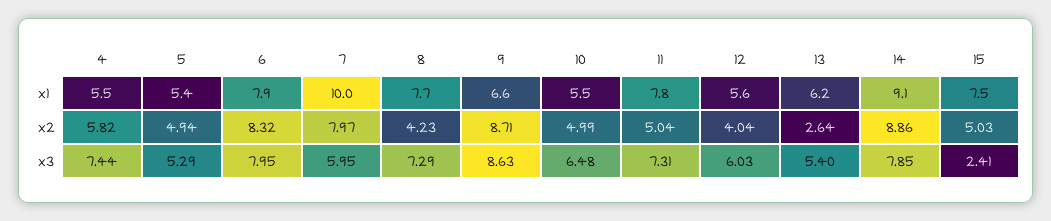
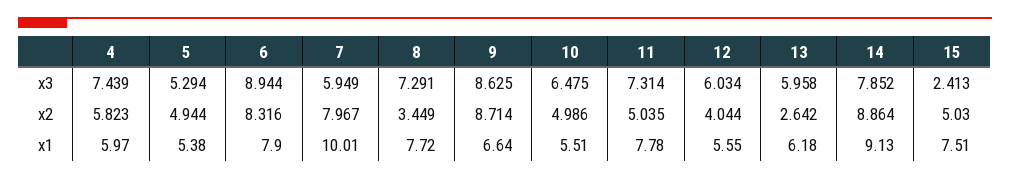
4, x1: 5.5 -> 5.97
8, x2: 4.23 -> 3.449
6, x3: 7.95 -> 8.944
13, x3: 5.4 -> 5.958

